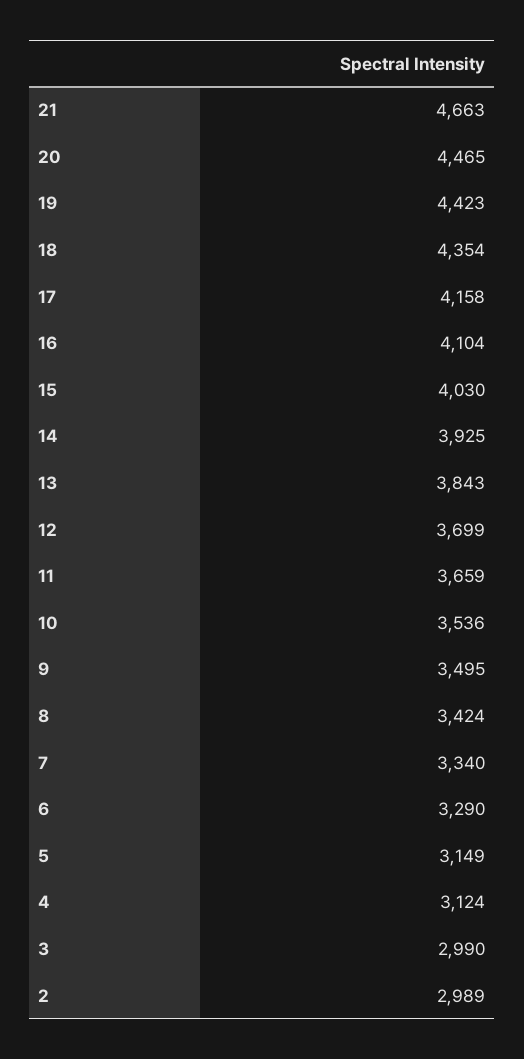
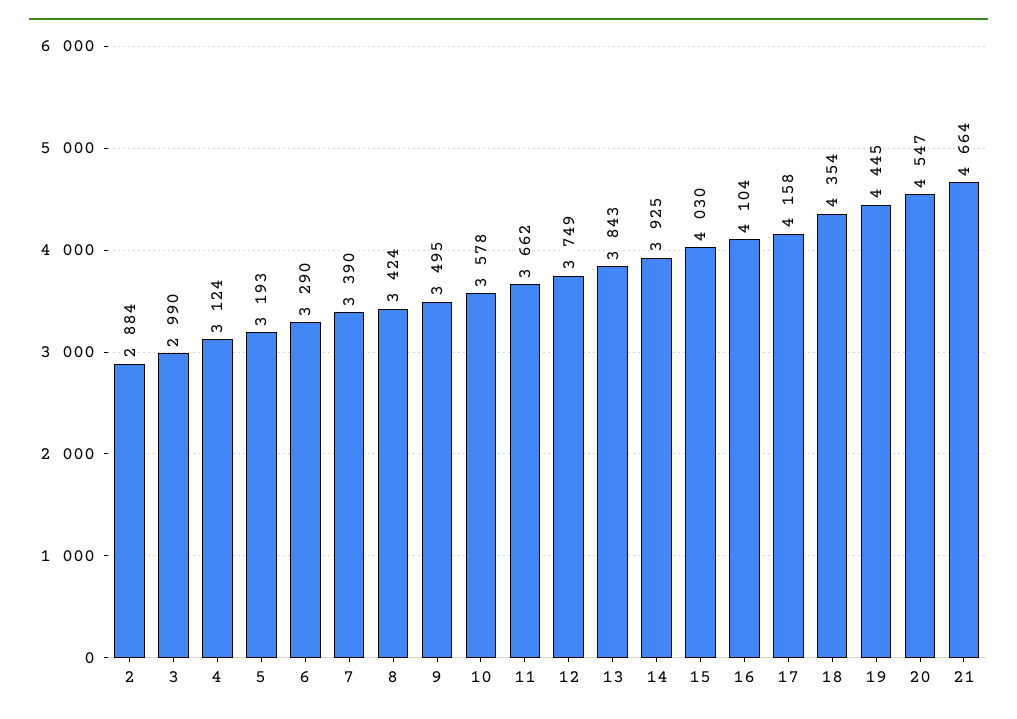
21: 4663 -> 4664
20: 4465 -> 4547
19: 4423 -> 4445
12: 3699 -> 3749
11: 3659 -> 3662
10: 3536 -> 3578
7: 3340 -> 3390
5: 3149 -> 3193
2: 2989 -> 2884

